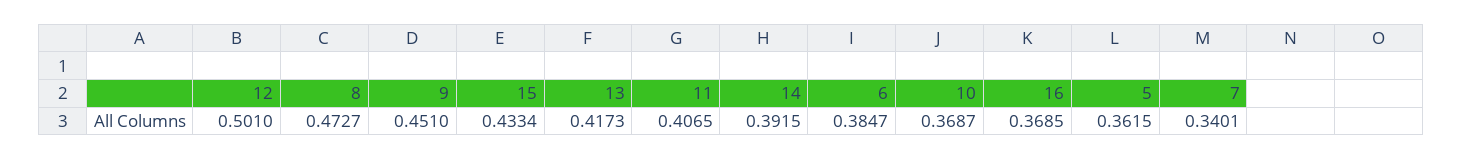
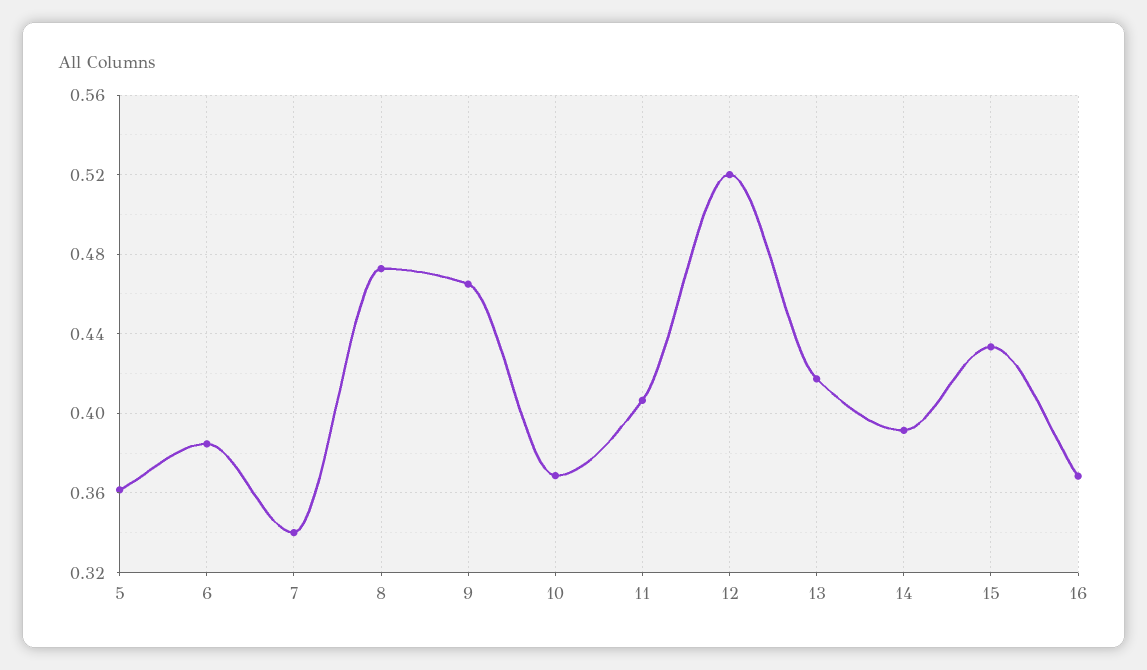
12: 0.501 -> 0.52
9: 0.451 -> 0.465

